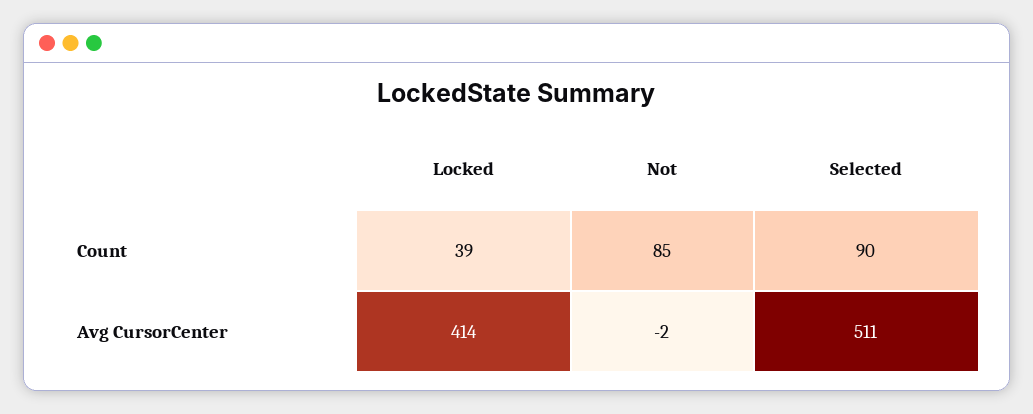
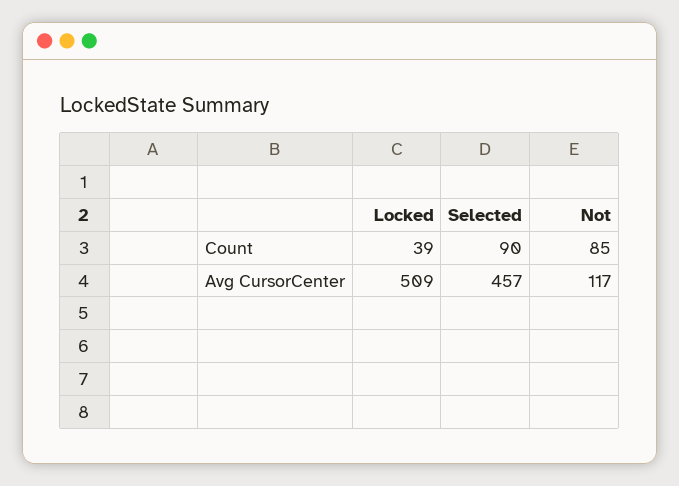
Locked, Avg CursorCenter: 414 -> 509
Not, Avg CursorCenter: -2 -> 117
Selected, Avg CursorCenter: 511 -> 457

